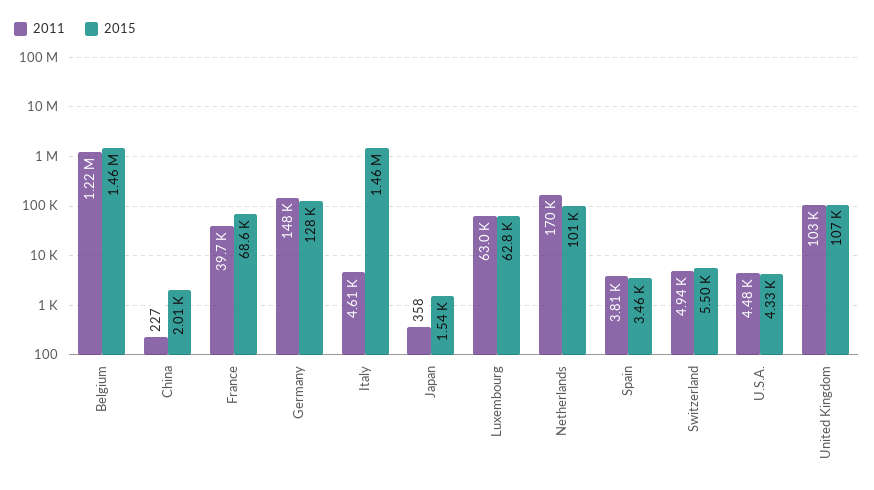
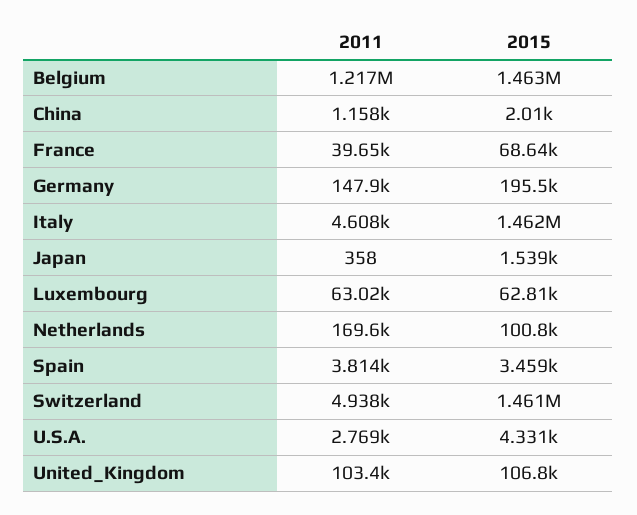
2011, China: 227 -> 1158
2015, Germany: 128000 -> 195500
2015, Switzerland: 5500 -> 1461000
2011, U.S.A.: 4480 -> 2769

